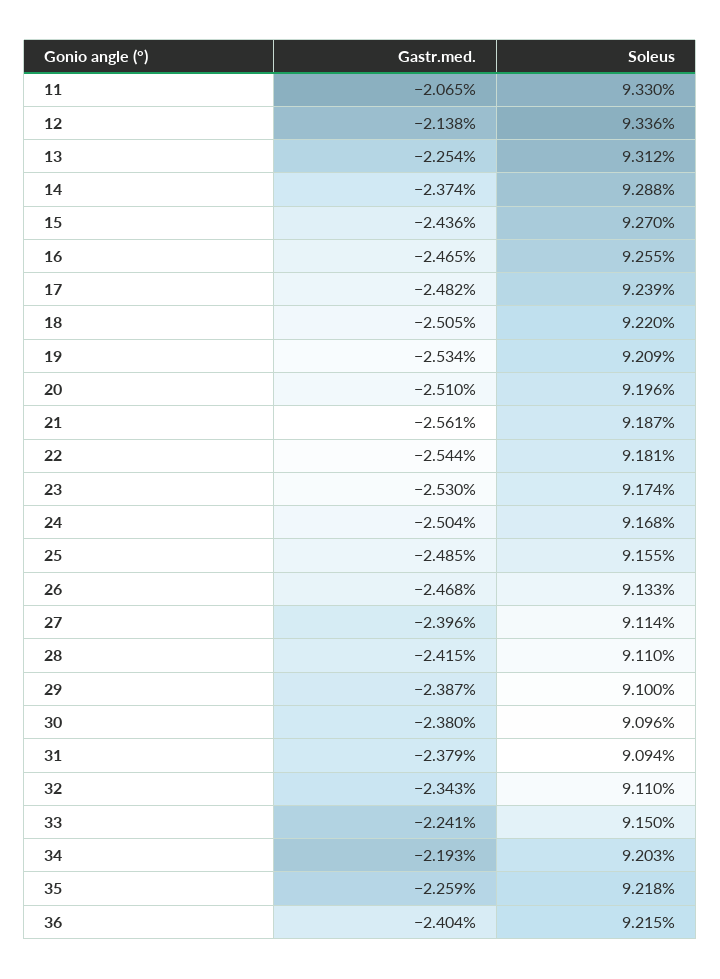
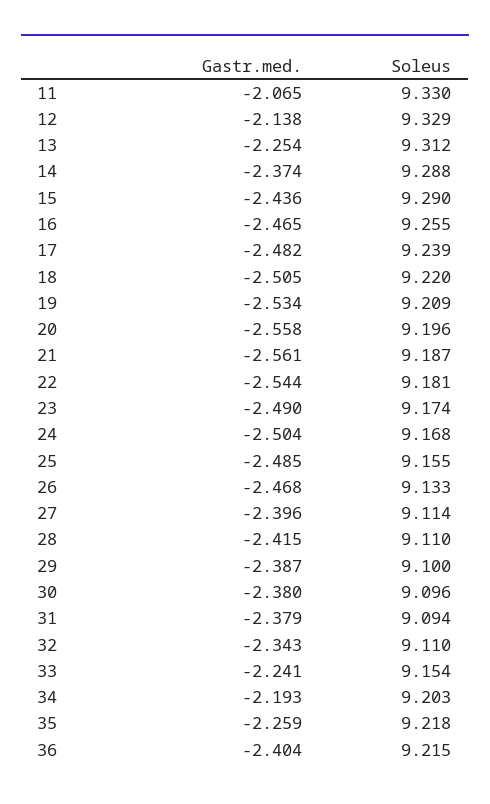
Soleus, 12: 9.336 -> 9.329
Soleus, 15: 9.27 -> 9.29
Gastr.med., 20: -2.51 -> -2.558
Gastr.med., 23: -2.53 -> -2.49
Soleus, 33: 9.15 -> 9.154

